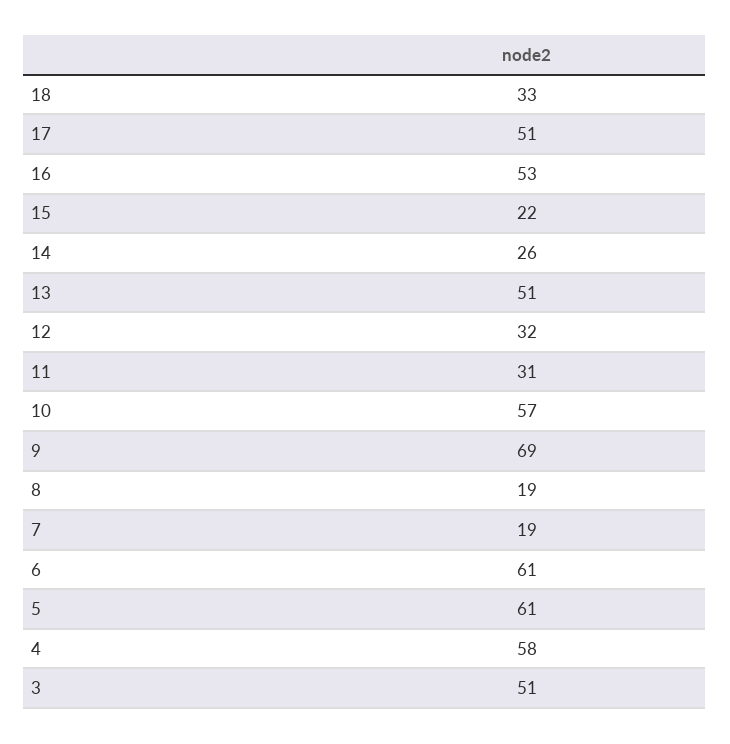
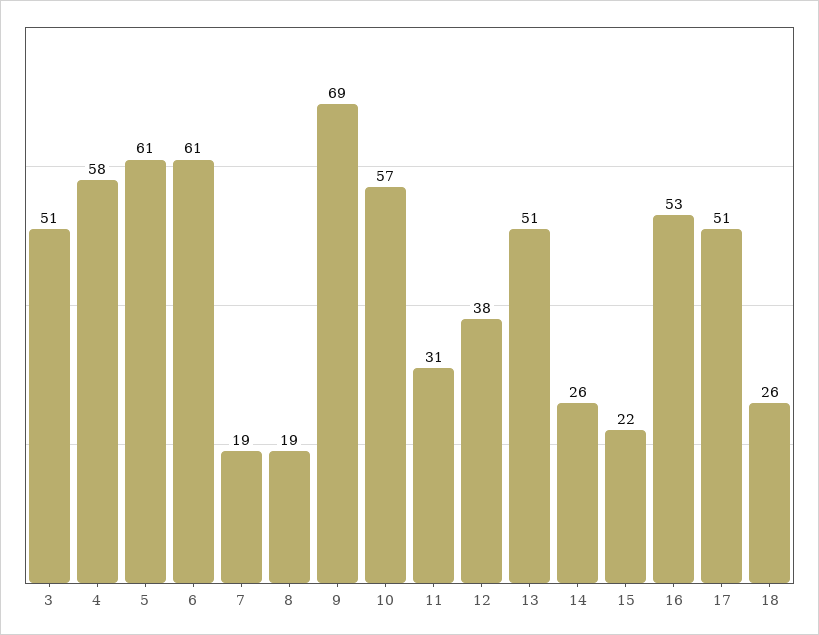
18: 33 -> 26
12: 32 -> 38

